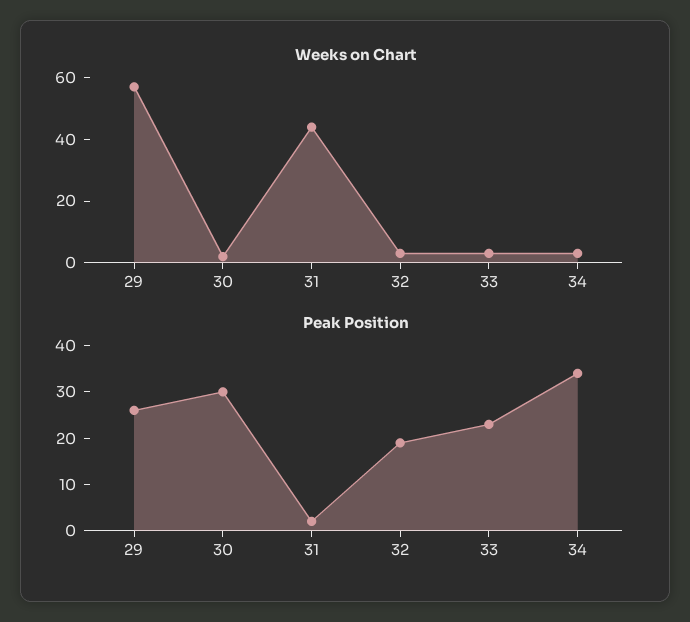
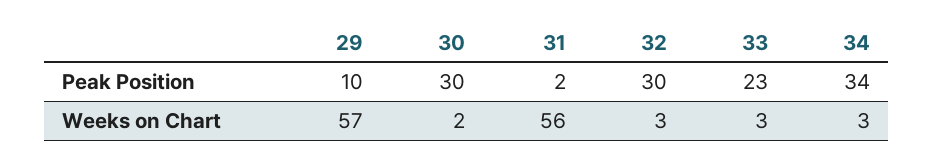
Weeks on Chart, 31: 45 -> 56
Peak Position, 29: 25 -> 10
Peak Position, 32: 20 -> 30

